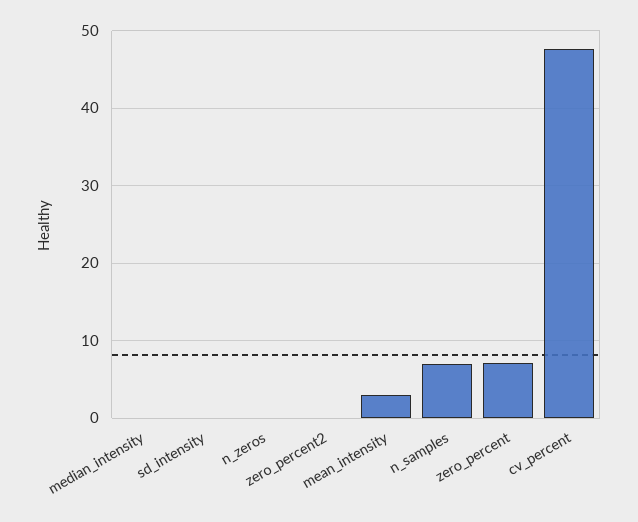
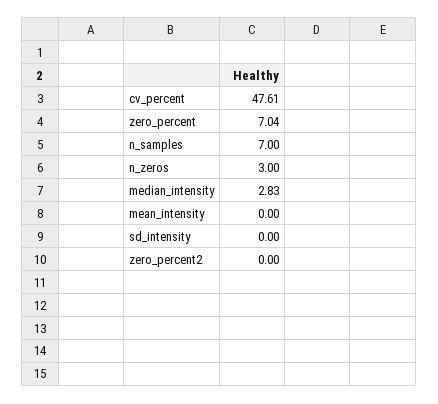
median_intensity: 0 -> 2.83
n_zeros: 0 -> 3
mean_intensity: 3 -> 0

